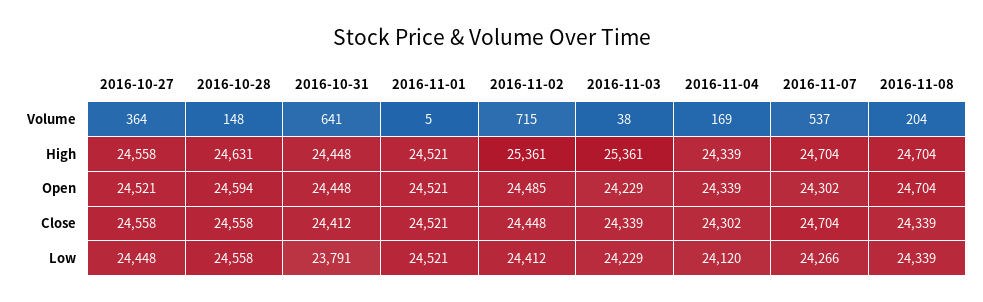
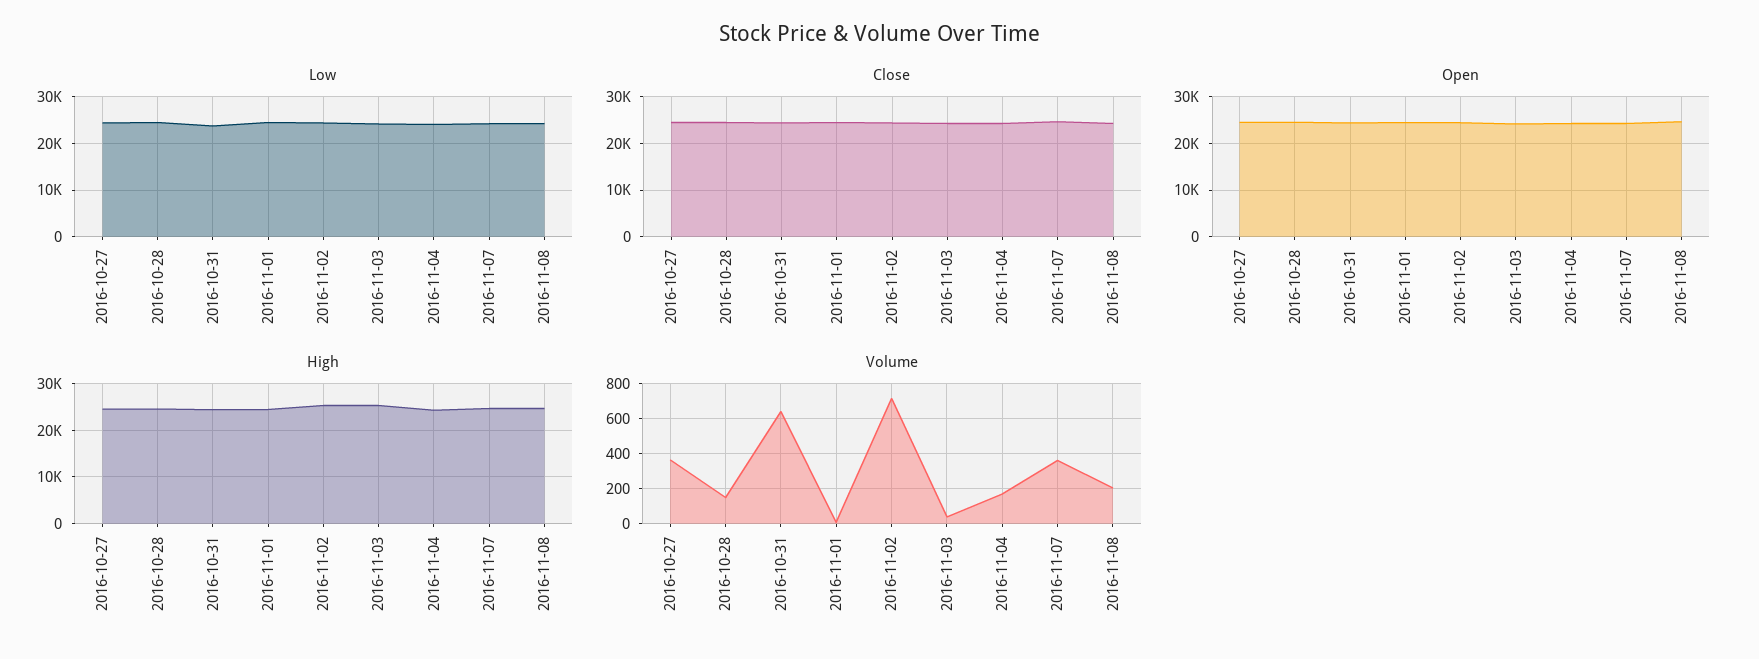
Volume, 2016-11-07: 537 -> 350

